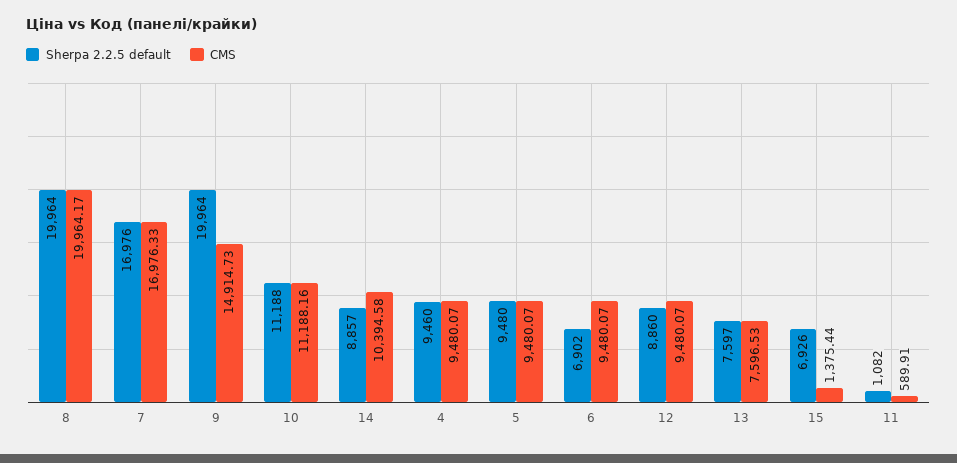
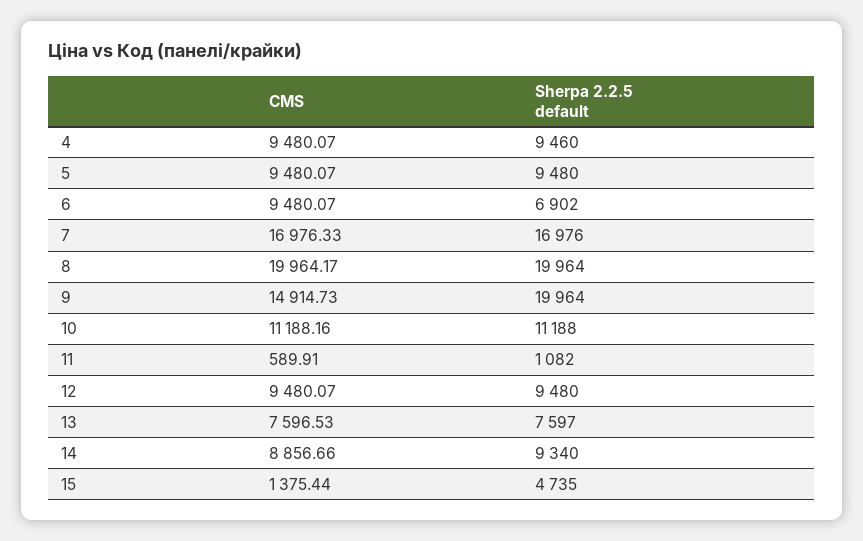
Sherpa 2.2.5 default, 14: 8857 -> 9340
CMS, 14: 10394.58 -> 8856.66
Sherpa 2.2.5 default, 12: 8860 -> 9480
Sherpa 2.2.5 default, 15: 6926 -> 4735

